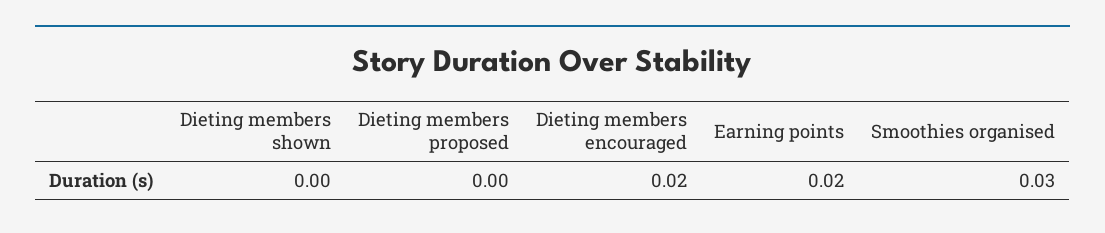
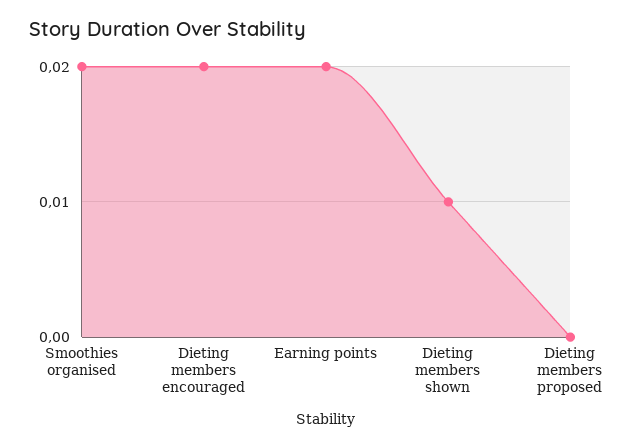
Dieting members shown: 0 -> 0.01
Smoothies organised: 0.03 -> 0.02

